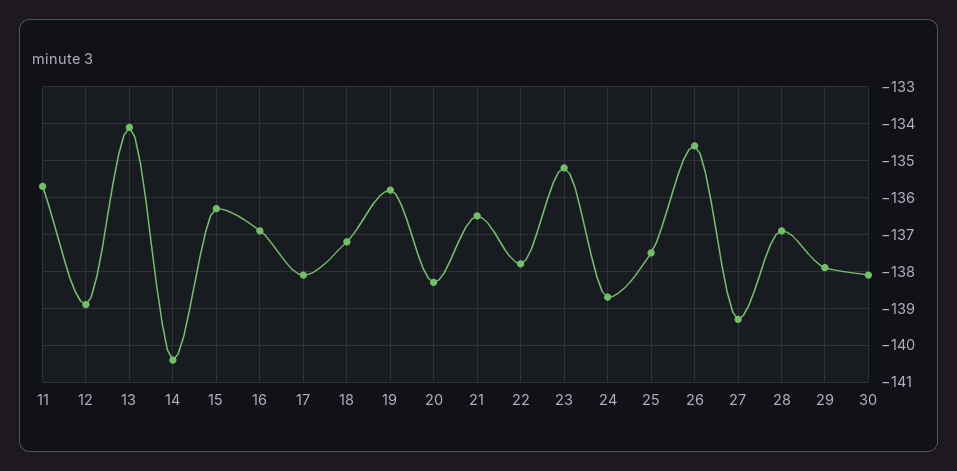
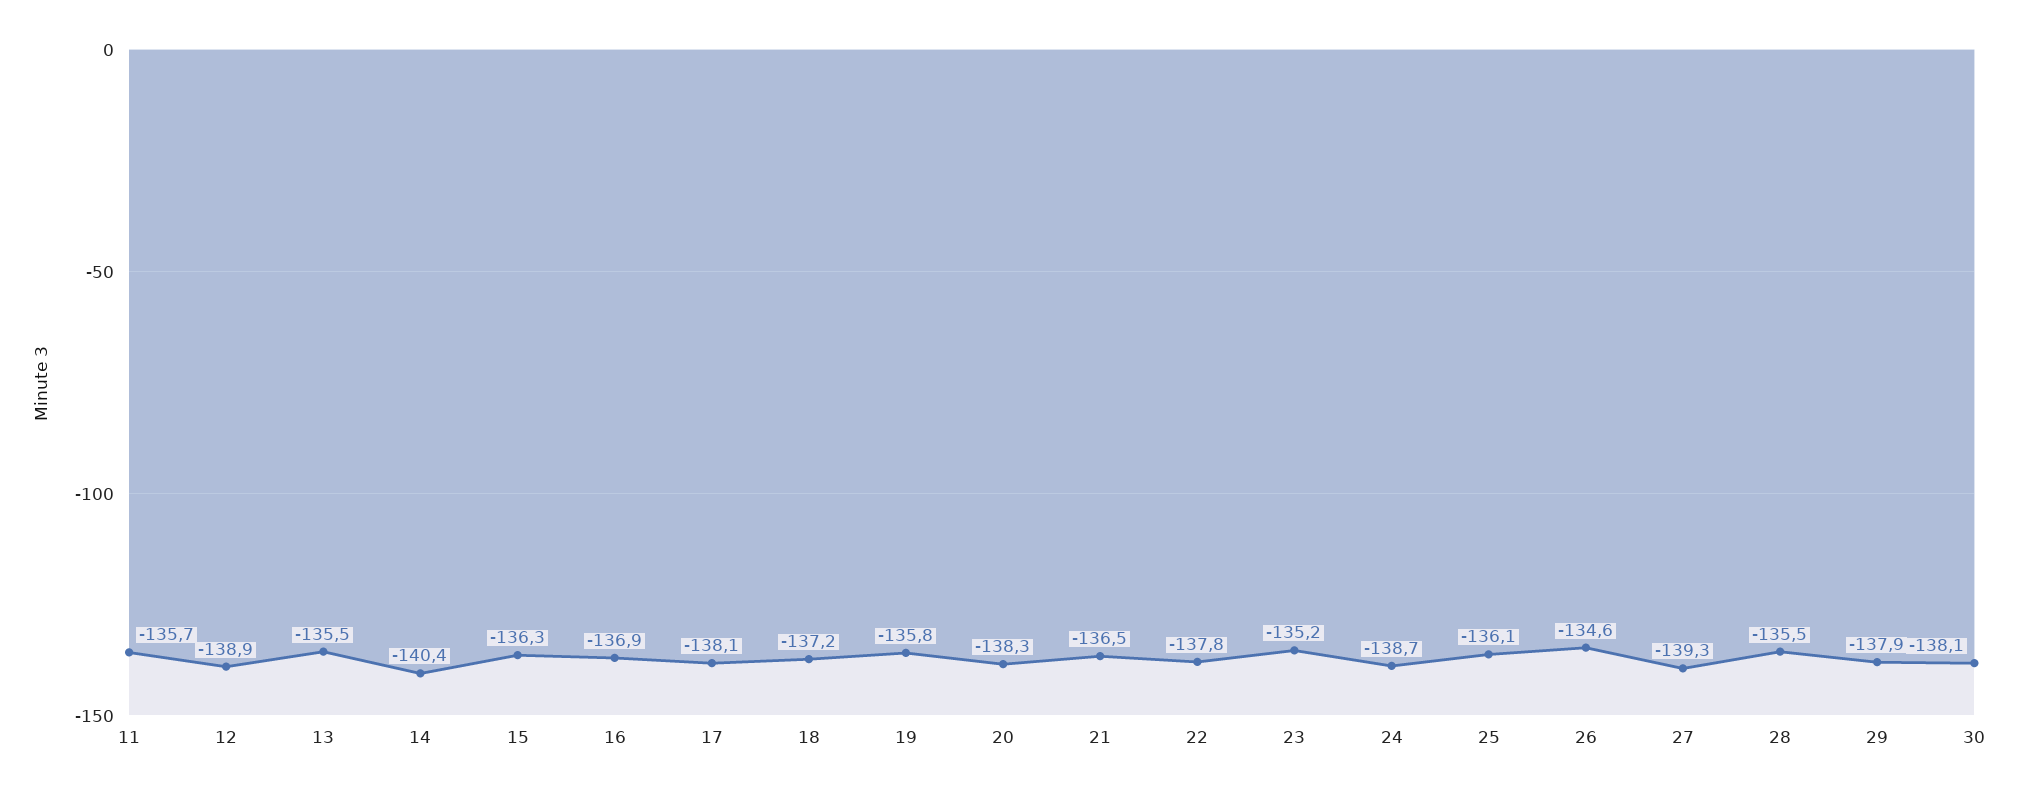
13: -134 -> -135.5
25: -137.5 -> -136.1
28: -137 -> -135.5

